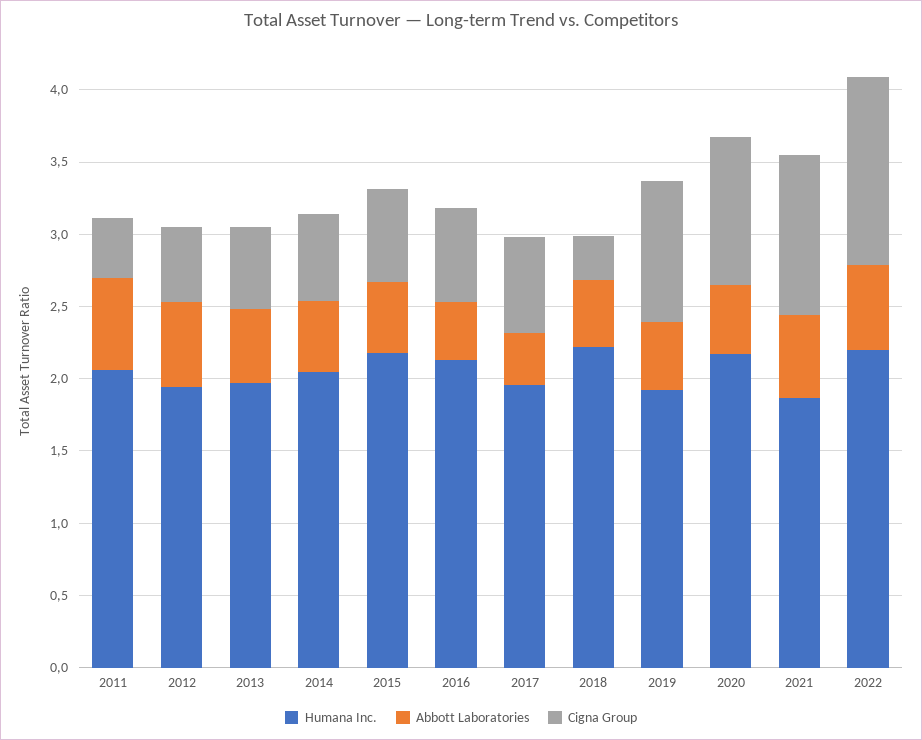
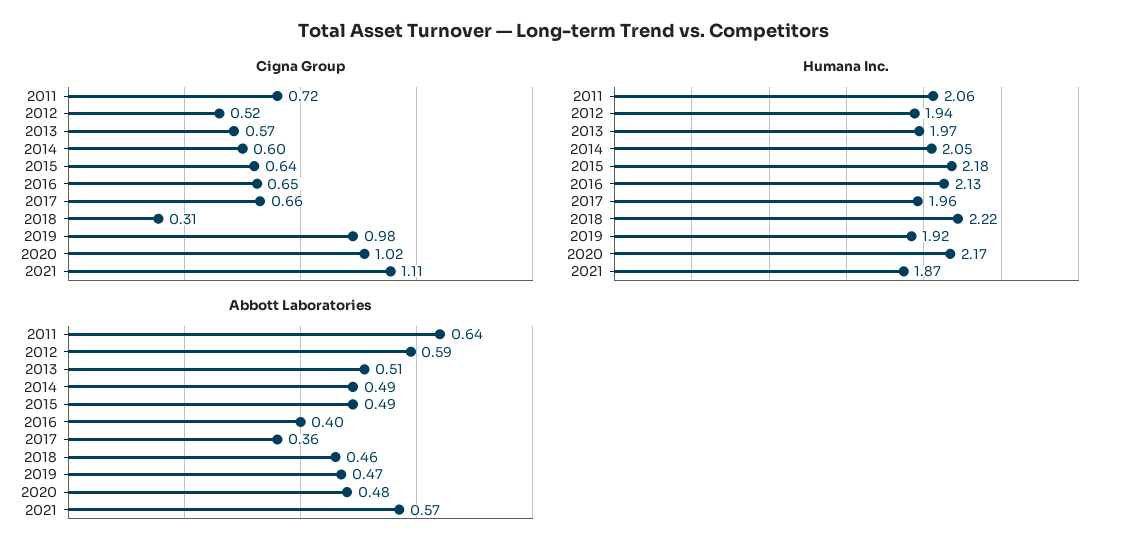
Cigna Group, 2011: 0.4 -> 0.72
Humana Inc., 2022: 2.2 -> none
Abbott Laboratories, 2022: 0.6 -> none
Cigna Group, 2022: 1.3 -> none

